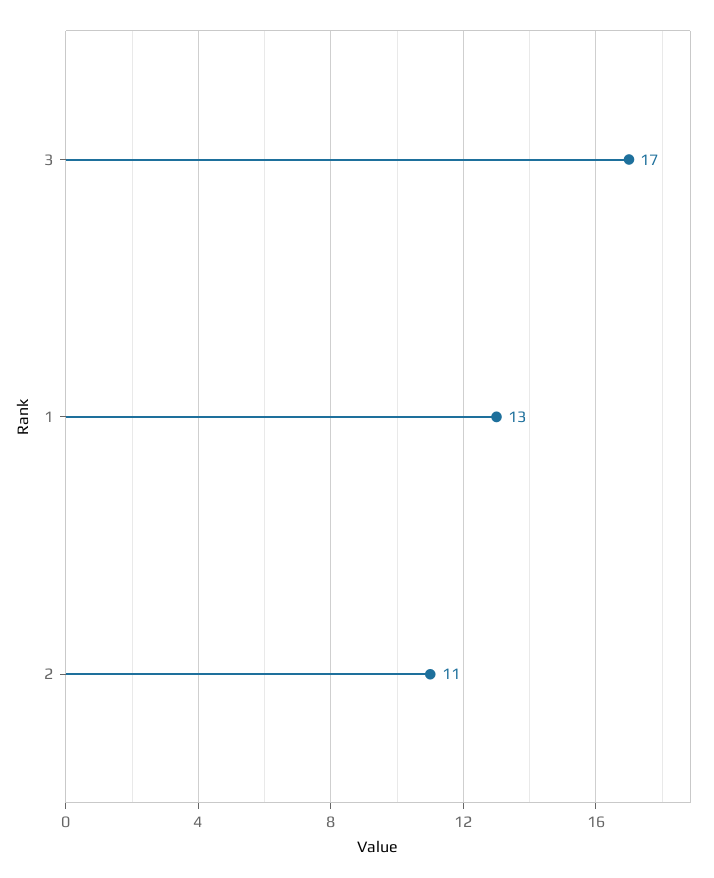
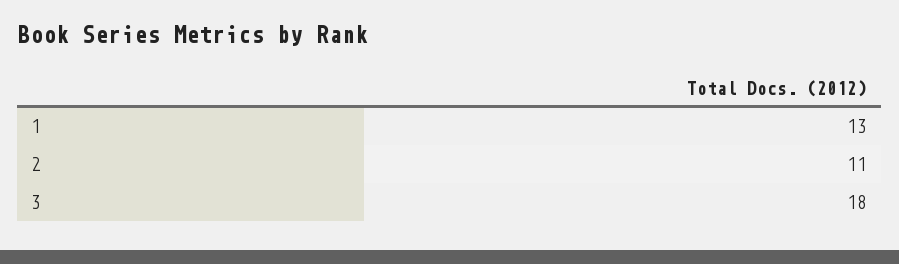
3: 17 -> 18

